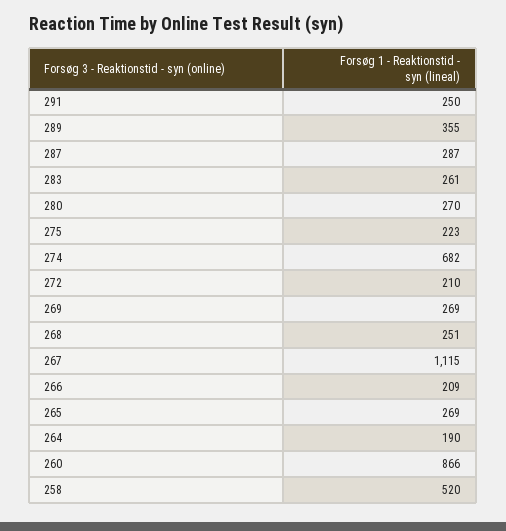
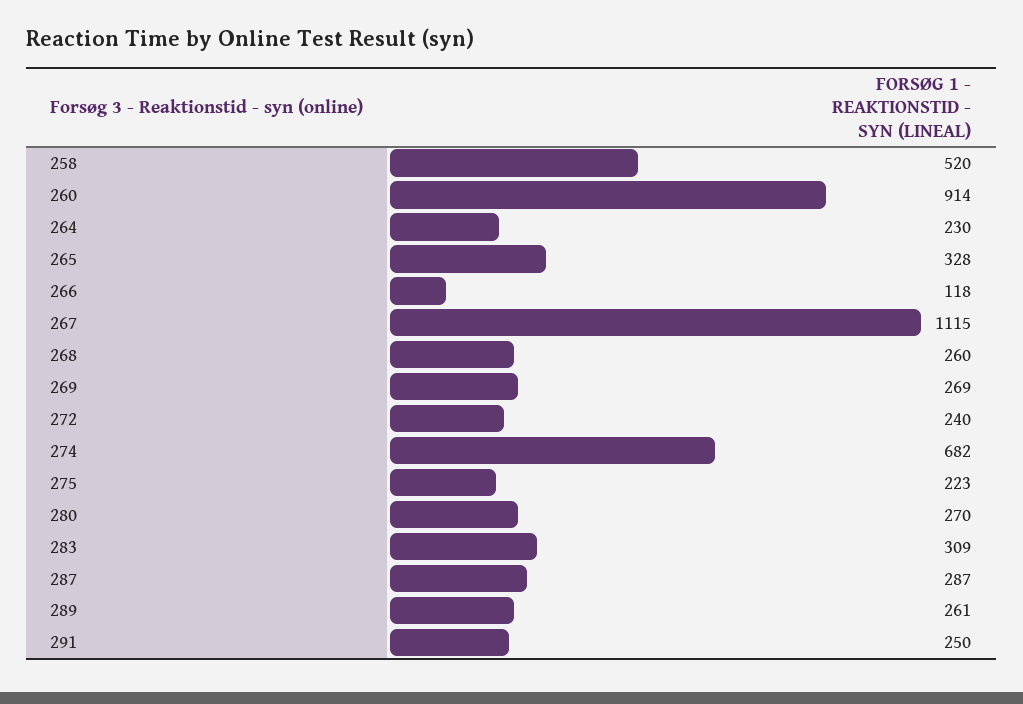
289: 355 -> 261
283: 261 -> 309
272: 210 -> 240
268: 251 -> 260
266: 209 -> 118
265: 269 -> 328
264: 190 -> 230
260: 866 -> 914

